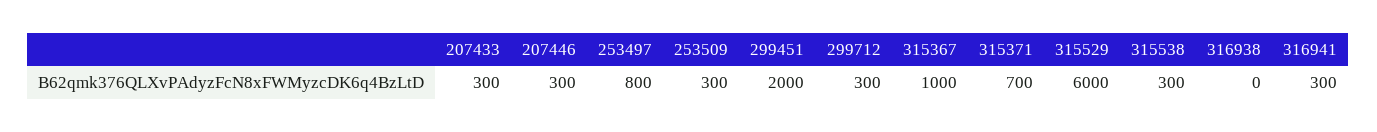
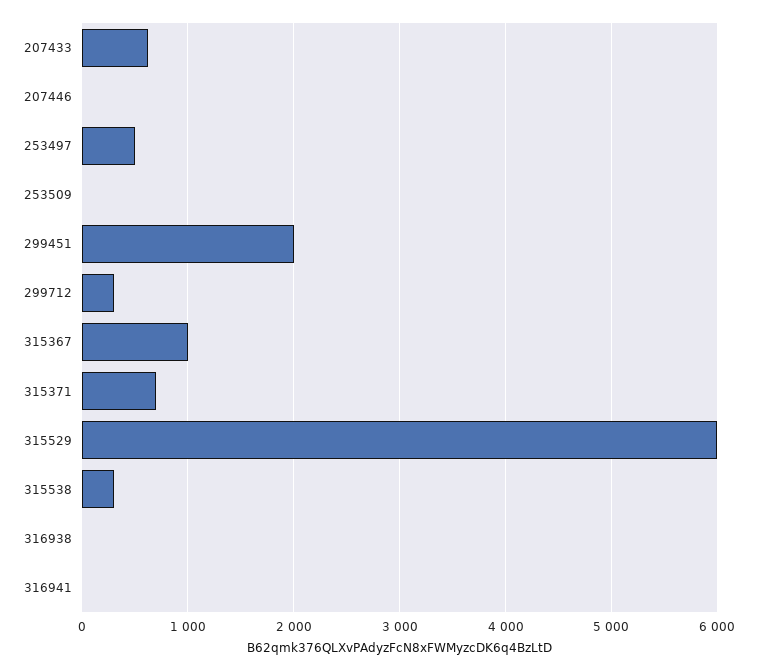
207433: 300 -> 600
207446: 300 -> 0
253497: 800 -> 500
253509: 300 -> 0
316941: 300 -> 0

